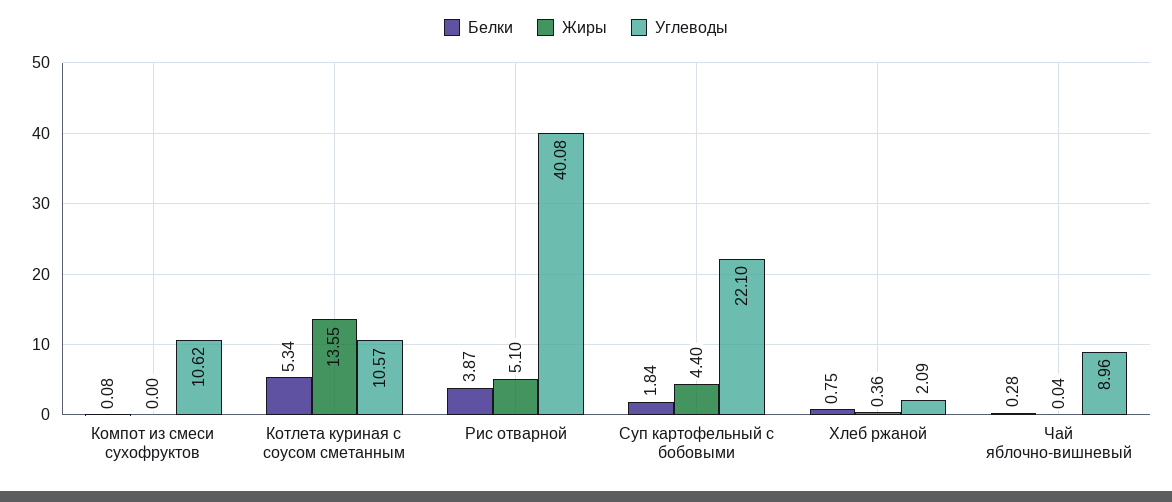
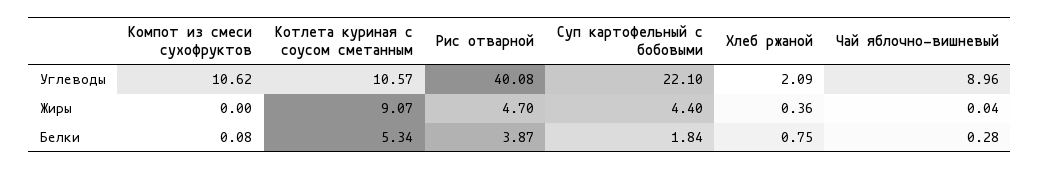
Жиры, Котлета куриная с соусом сметанным: 13.55 -> 9.07
Жиры, Рис отварной: 5.1 -> 4.7

